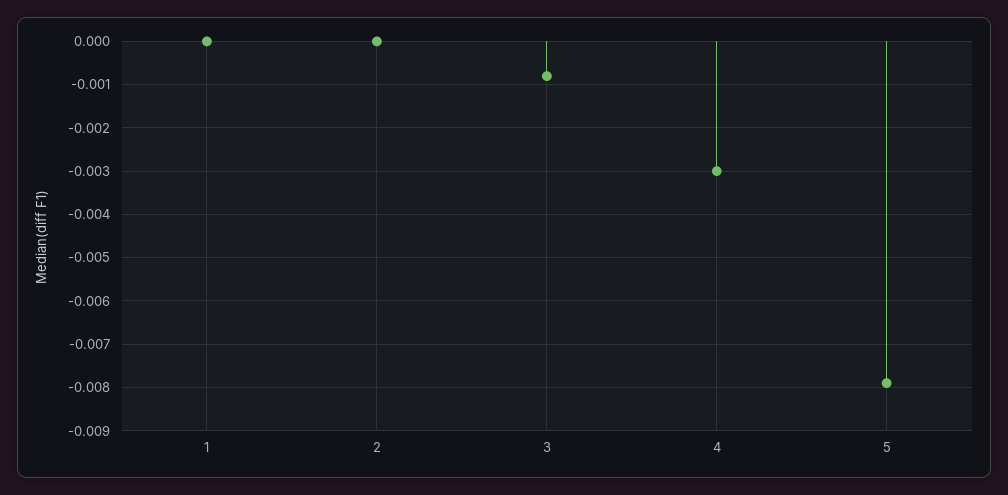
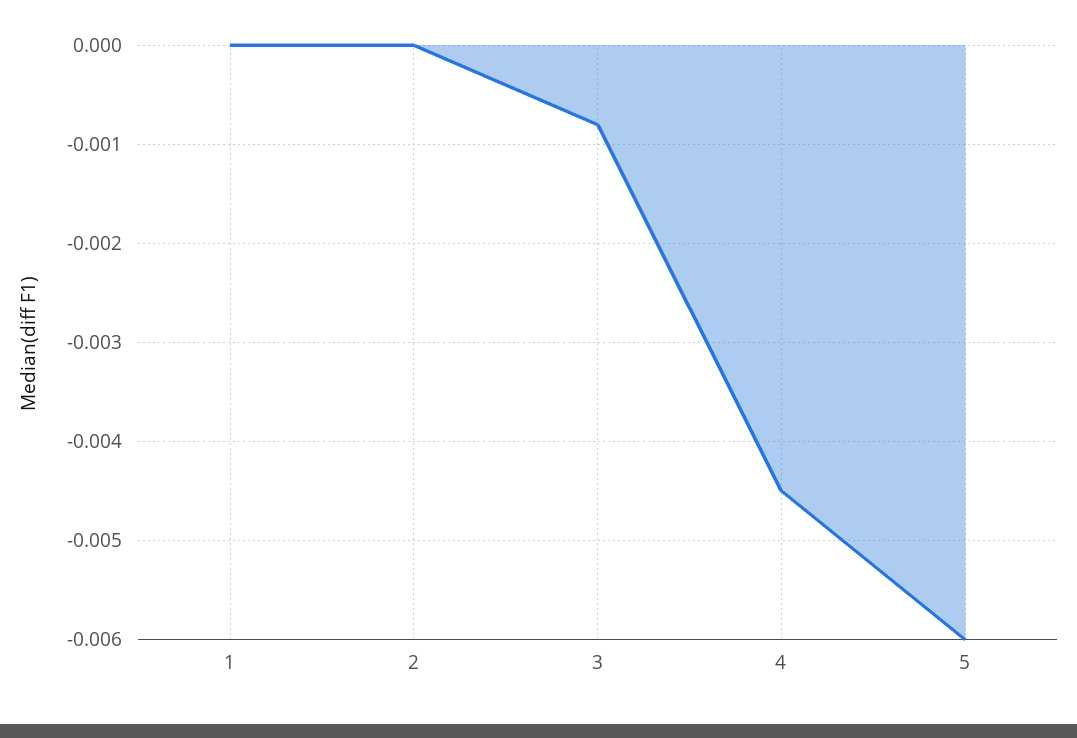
4: -0.003 -> -0.0045
5: -0.008 -> -0.006

